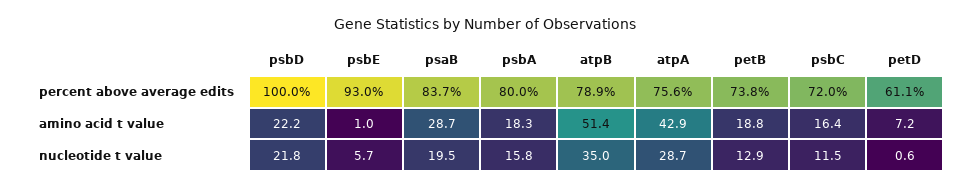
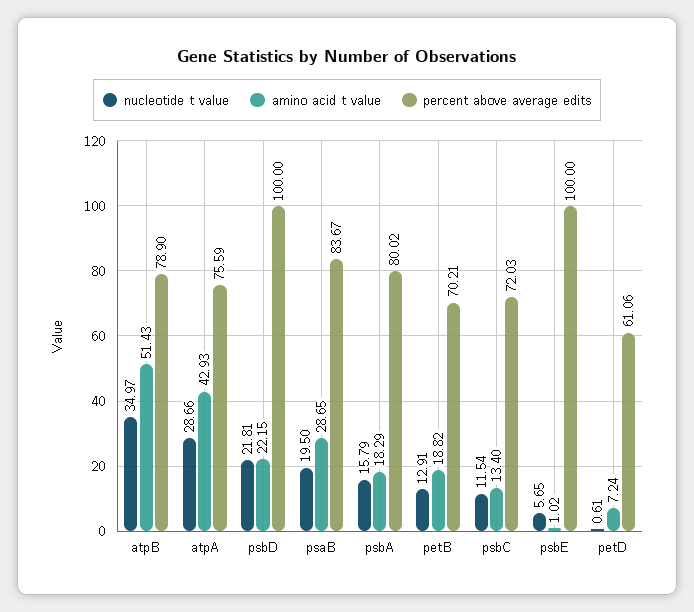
percent above average edits, psbE: 93 -> 100
percent above average edits, petB: 73.8 -> 70.21
amino acid t value, psbC: 16.4 -> 13.4

